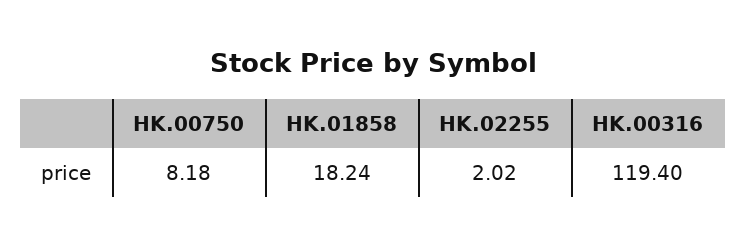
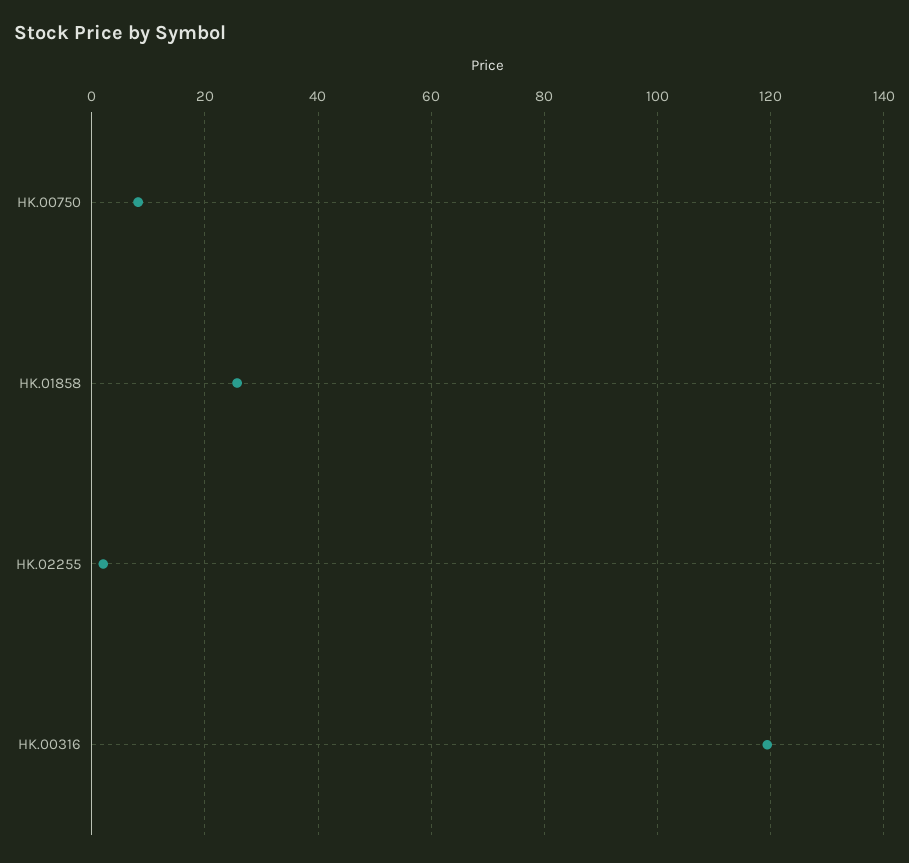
HK.01858: 18.24 -> 26

